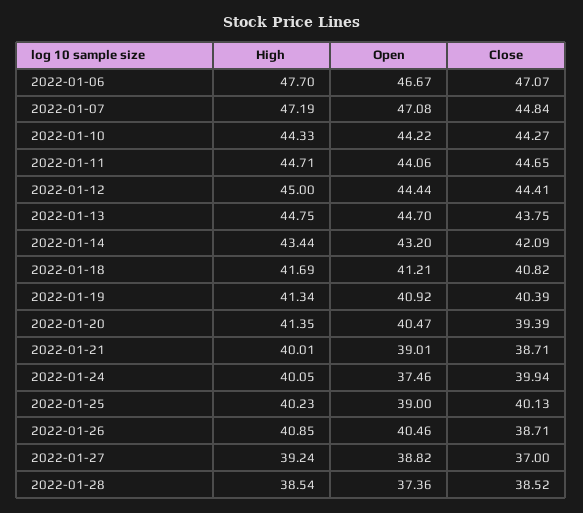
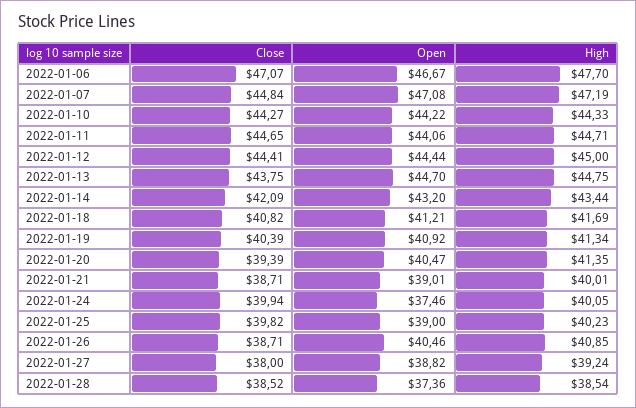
Close, 2022-01-25: 40.13 -> 39.82
Close, 2022-01-27: 37 -> 38

